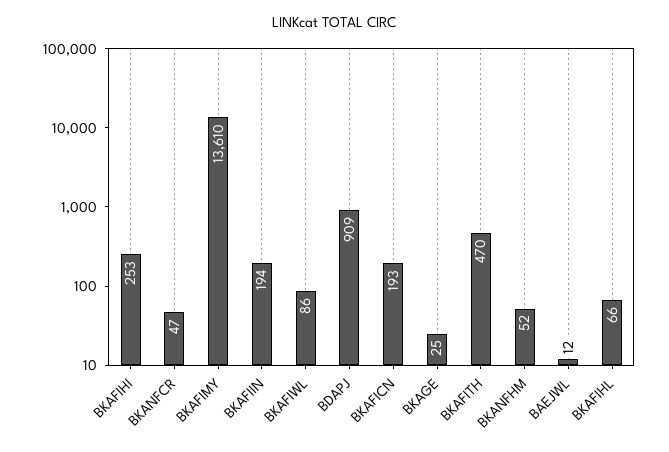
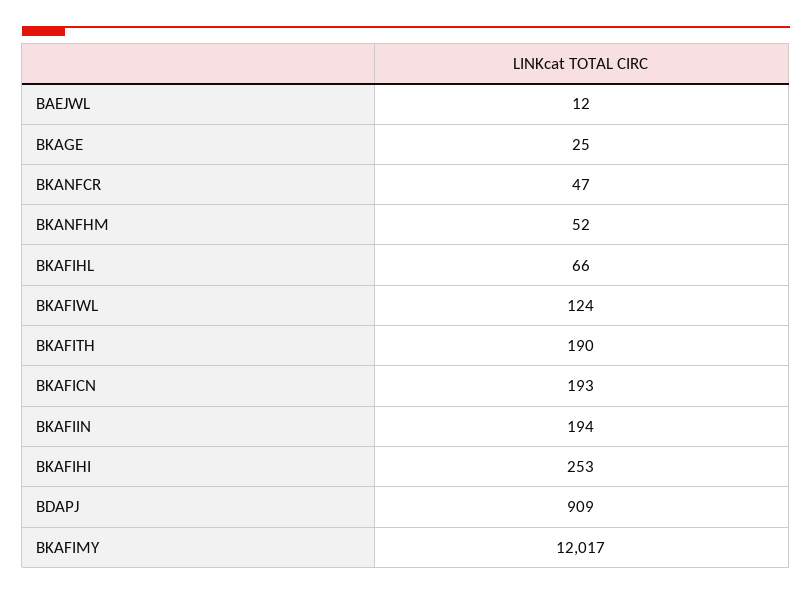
BKAFIMY: 13610 -> 12017
BKAFIWL: 86 -> 124
BKAFITH: 470 -> 190

